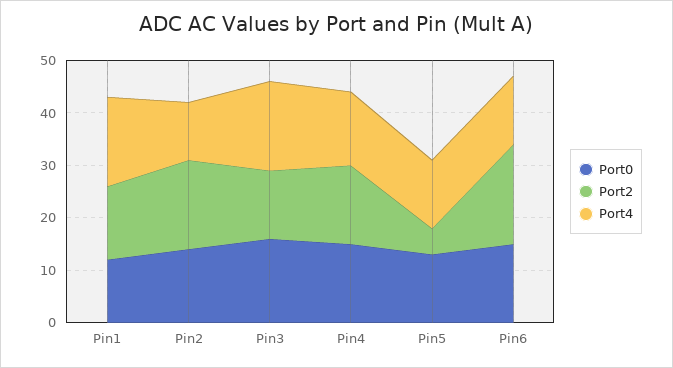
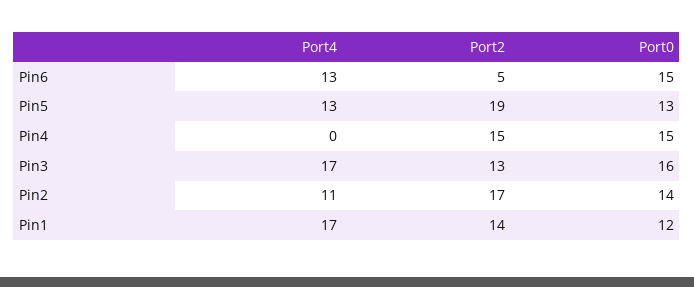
Port4, Pin4: 15 -> 0
Port2, Pin5: 5 -> 19
Port2, Pin6: 20 -> 5

